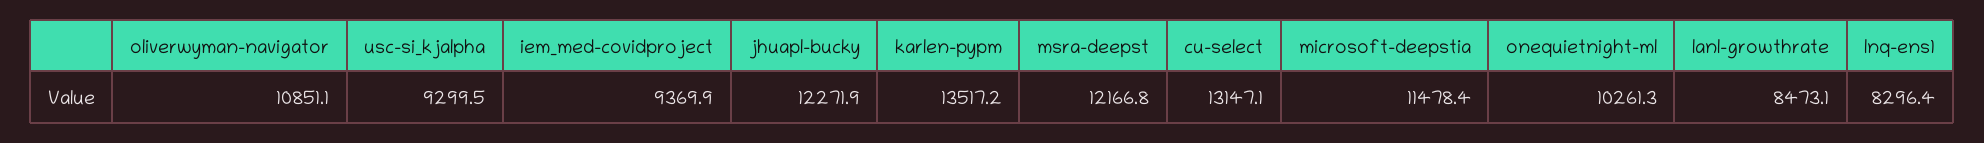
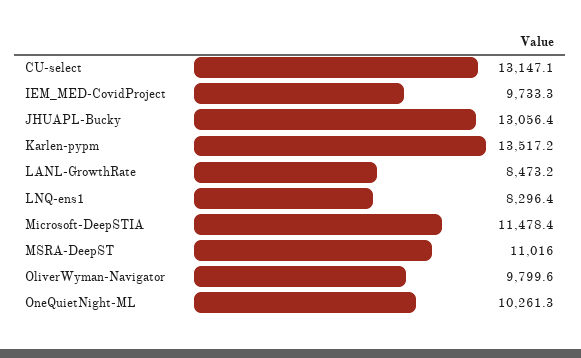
oliverwyman-navigator: 10851.1 -> 9799.6
usc-si_kjalpha: 9299.5 -> none
iem_med-covidproject: 9369.9 -> 9733.3
jhuapl-bucky: 12271.9 -> 13056.4
msra-deepst: 12166.8 -> 11016
lanl-growthrate: 8473.1 -> 8473.2

